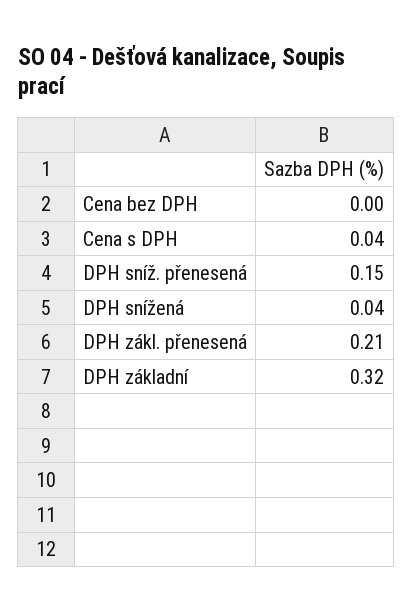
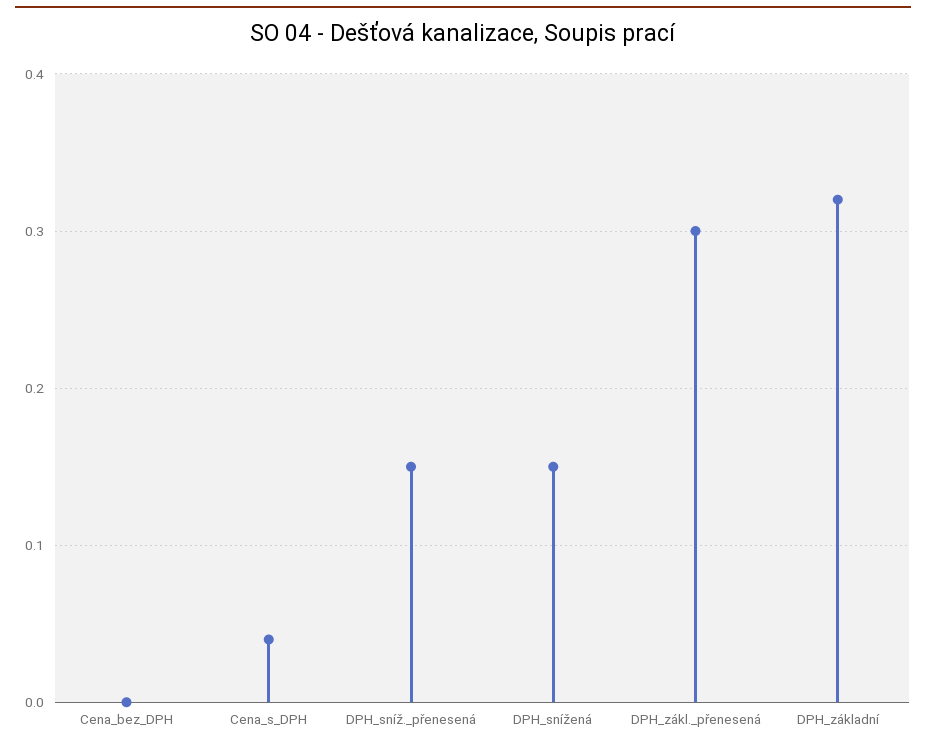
DPH snížená: 0.04 -> 0.15
DPH zákl. přenesená: 0.21 -> 0.3

